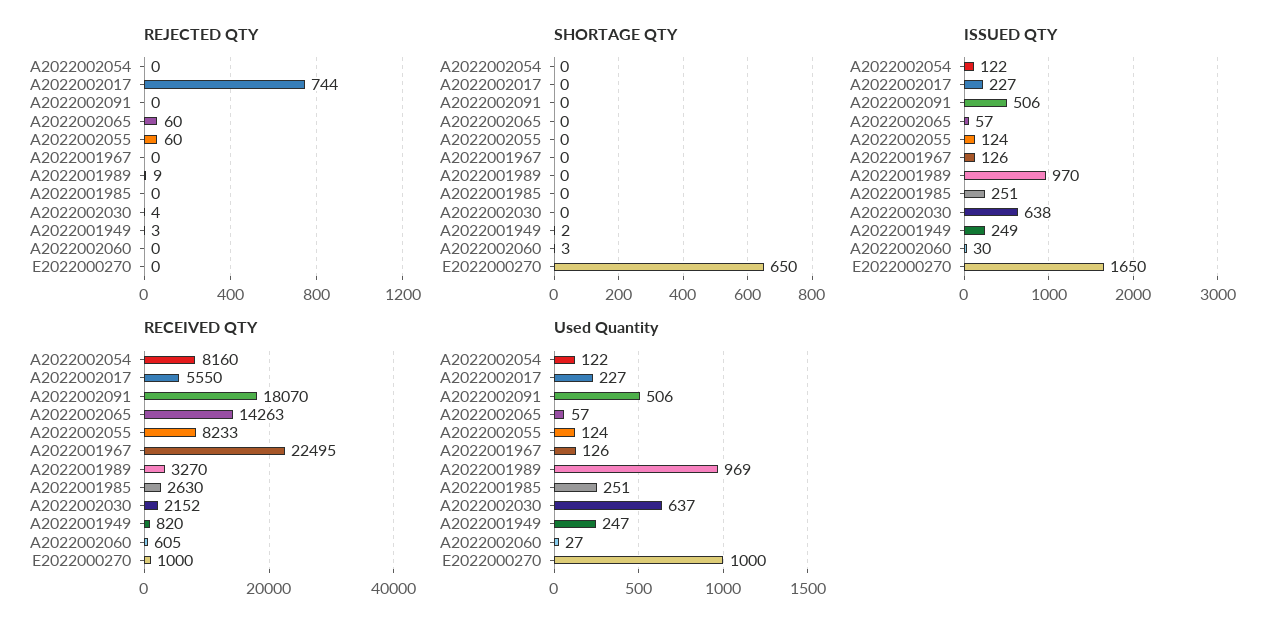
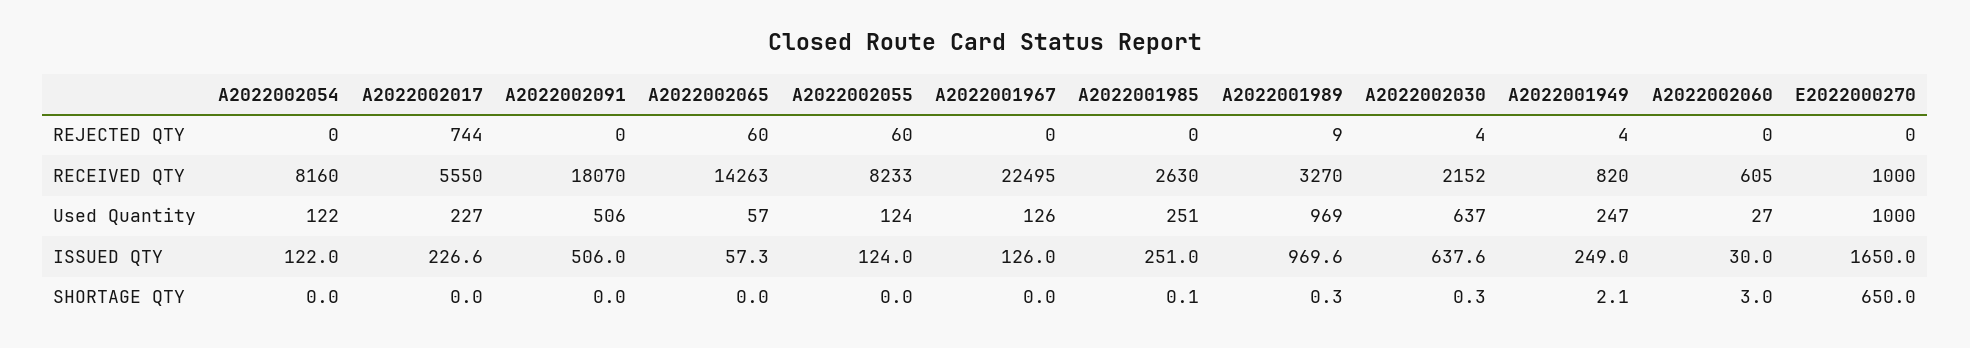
REJECTED QTY, A2022001949: 3 -> 4

